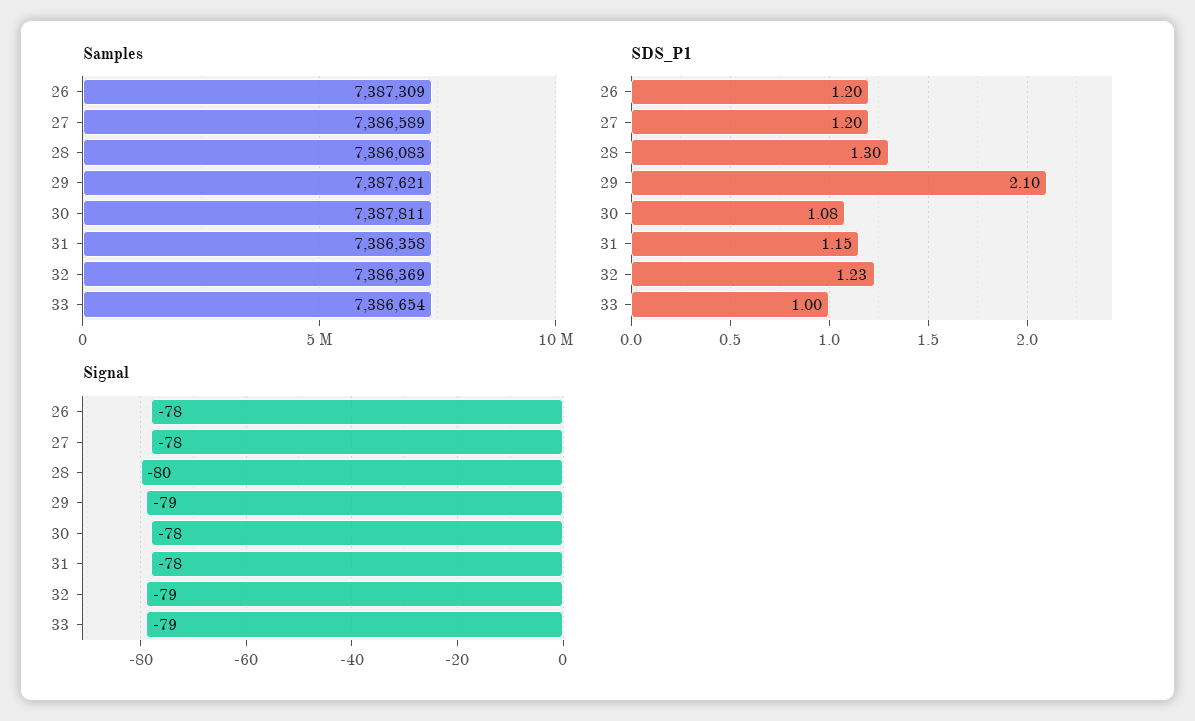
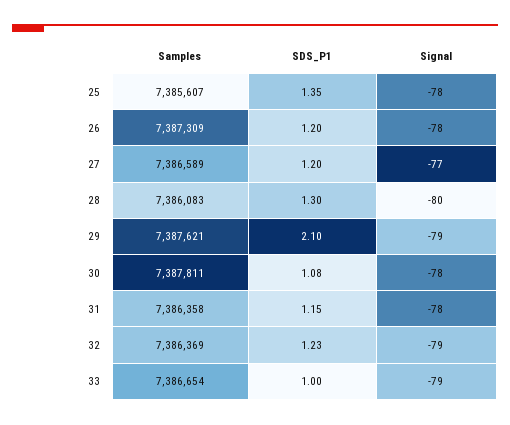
Signal, 27: -78 -> -77
Samples, 25: none -> 7385607
SDS_P1, 25: none -> 1.35
Signal, 25: none -> -78

